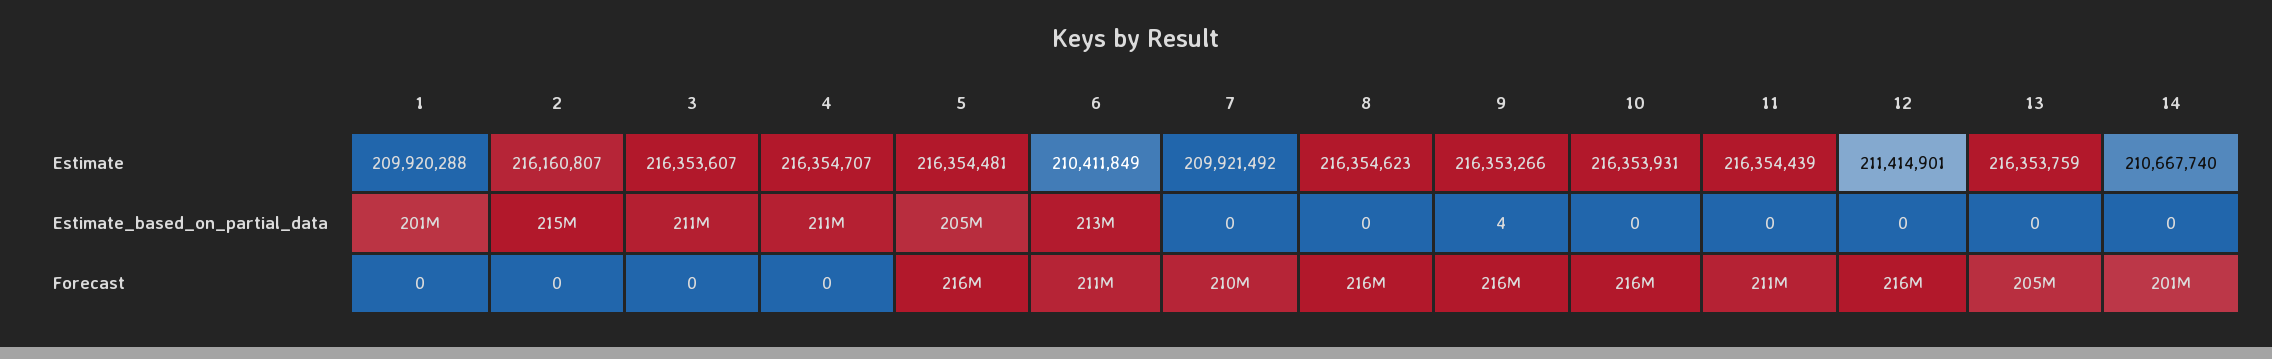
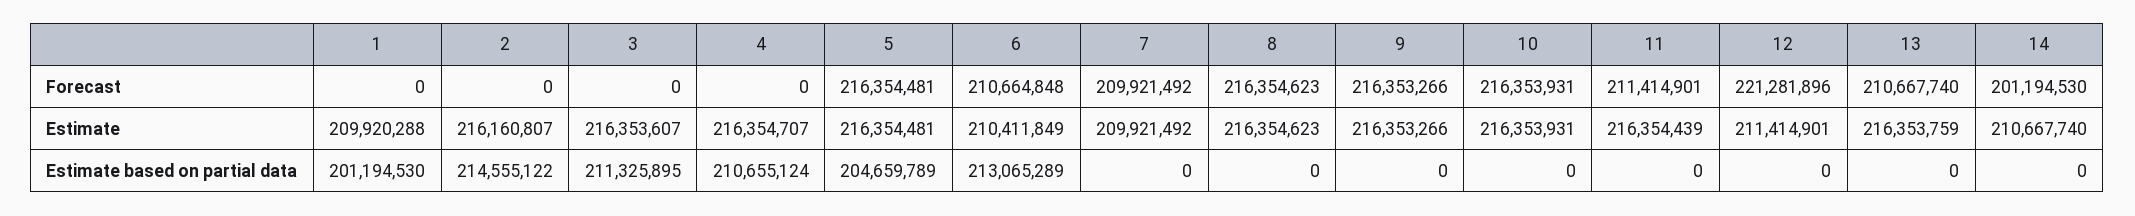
9, Estimate_based_on_partial_data: 4 -> 0
12, Forecast: 216000000 -> 221281896
13, Forecast: 205000000 -> 210667740

